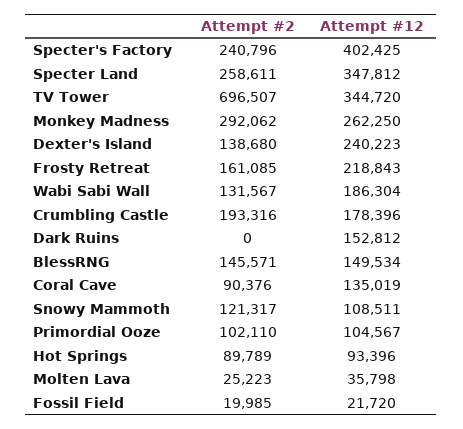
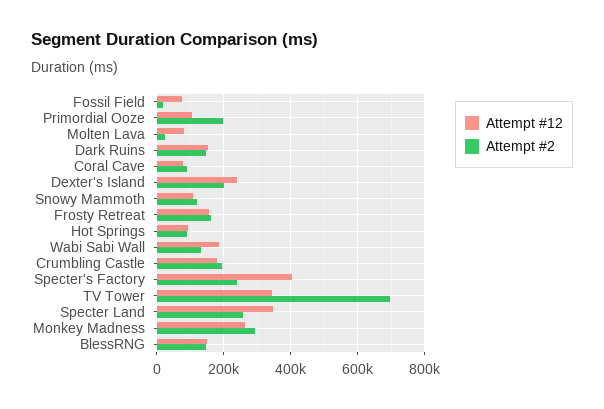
Attempt #2, Dexter's Island: 138680 -> 200000
Attempt #12, Frosty Retreat: 218843 -> 160000
Attempt #2, Dark Ruins: 0 -> 140000
Attempt #12, Coral Cave: 135019 -> 80000
Attempt #2, Primordial Ooze: 102110 -> 200000
Attempt #12, Molten Lava: 35798 -> 80000
Attempt #12, Fossil Field: 21720 -> 80000

